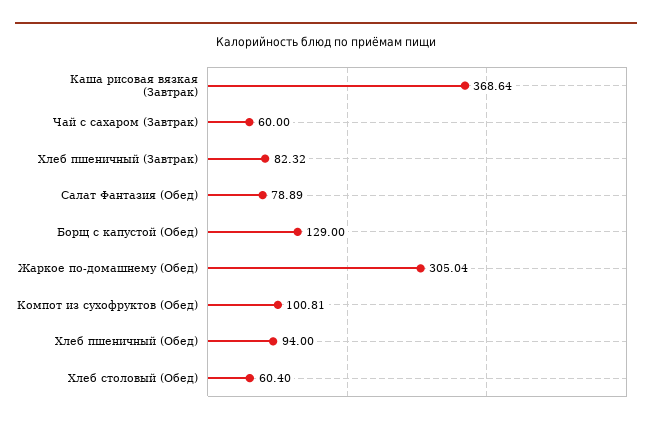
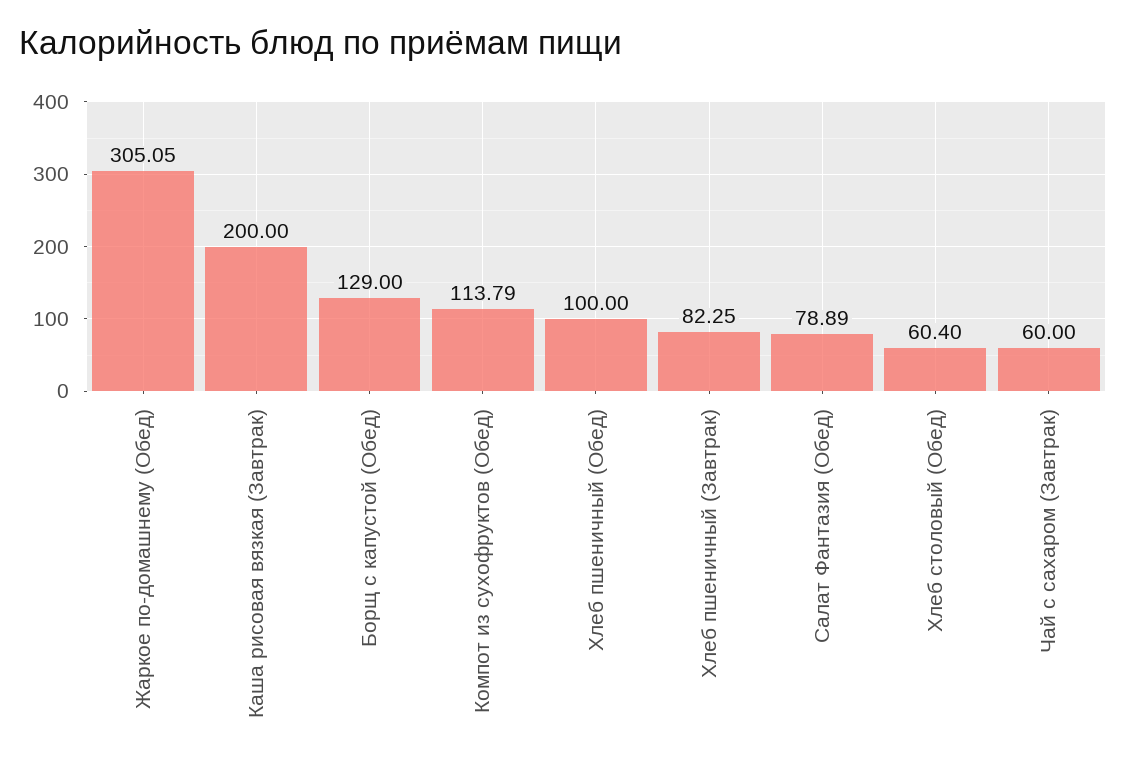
Каша рисовая вязкая (Завтрак): 368.64 -> 200
Хлеб пшеничный (Завтрак): 82.32 -> 82.25
Жаркое по-домашнему (Обед): 305.04 -> 305.05
Компот из сухофруктов (Обед): 100.81 -> 113.79
Хлеб пшеничный (Обед): 94 -> 100

